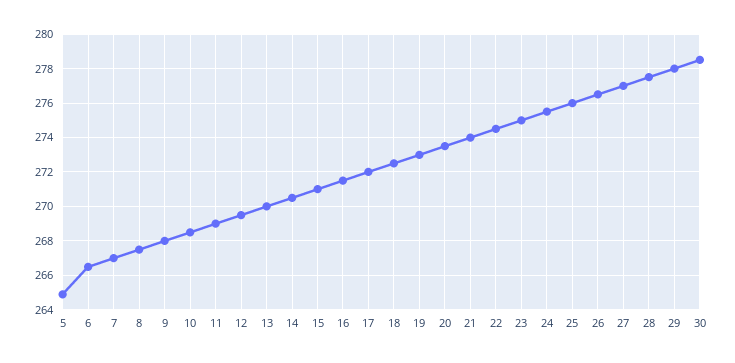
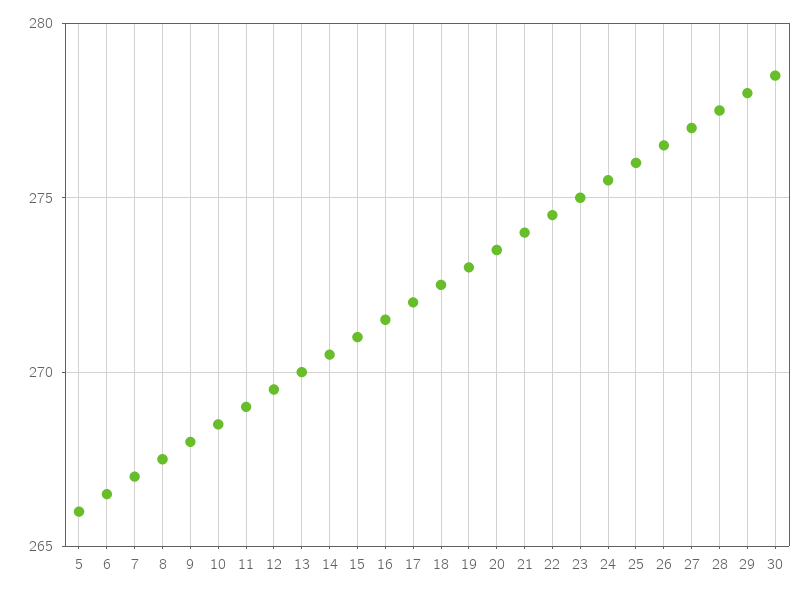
5: 265 -> 266

